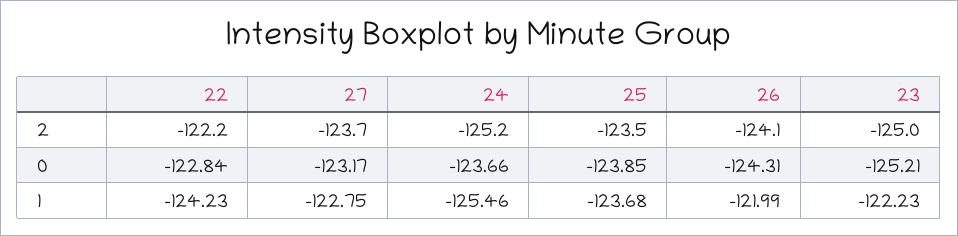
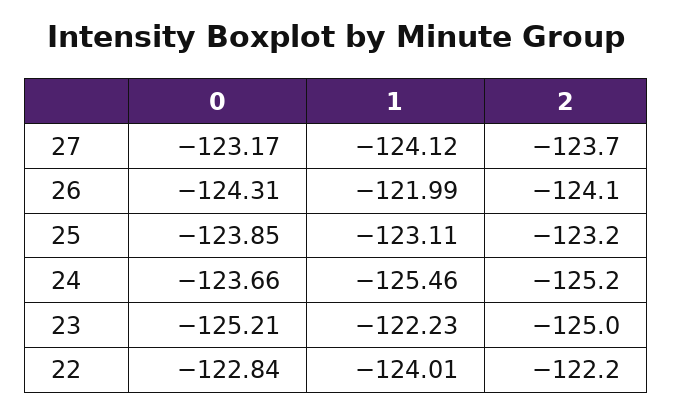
25, 2: -123.5 -> -123.2
22, 1: -124.23 -> -124.01
27, 1: -122.75 -> -124.12
25, 1: -123.68 -> -123.11

